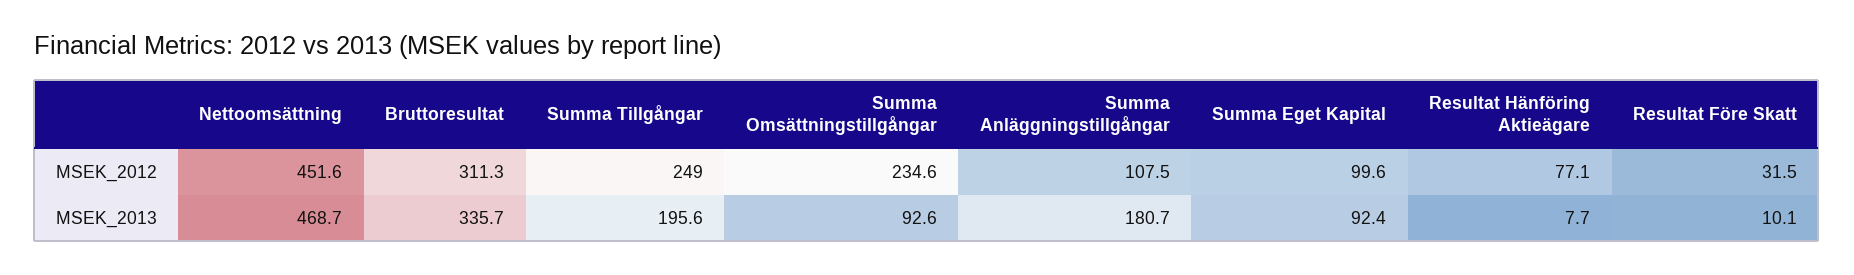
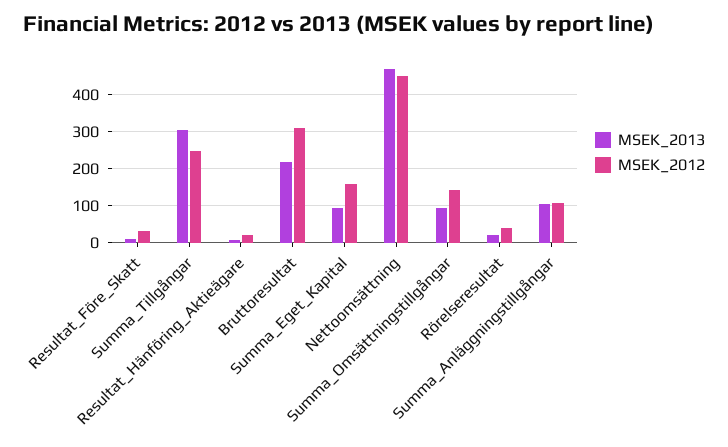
MSEK_2012, Summa Omsättningstillgångar: 234.6 -> 140
MSEK_2012, Summa Eget Kapital: 99.6 -> 160
MSEK_2012, Resultat Hänföring Aktieägare: 77.1 -> 20
MSEK_2013, Bruttoresultat: 335.7 -> 220
MSEK_2013, Summa Tillgångar: 195.6 -> 300
MSEK_2013, Summa Anläggningstillgångar: 180.7 -> 100
MSEK_2013, Rörelseresultat: none -> 20
MSEK_2012, Rörelseresultat: none -> 40

